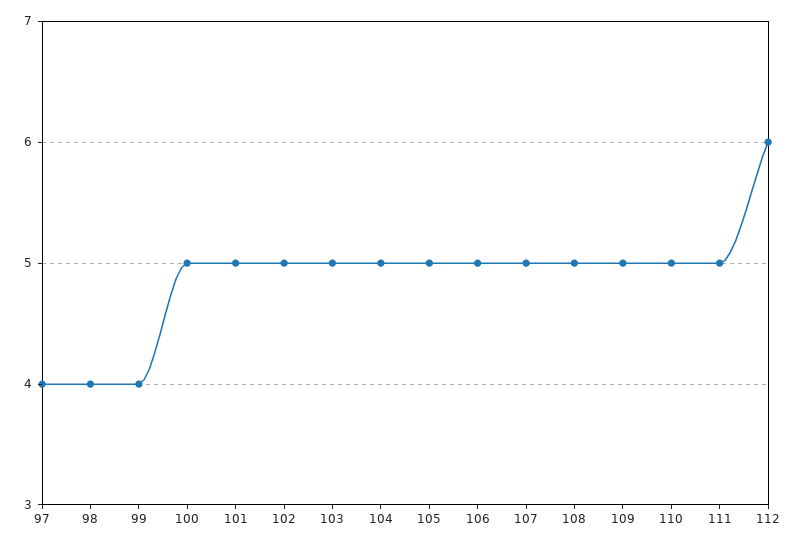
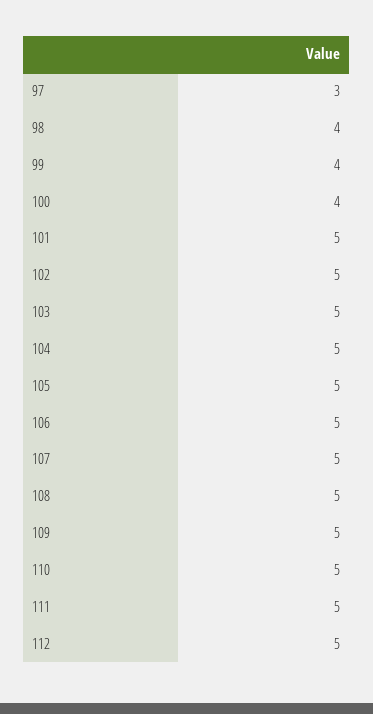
97: 4 -> 3
100: 5 -> 4
112: 6 -> 5

